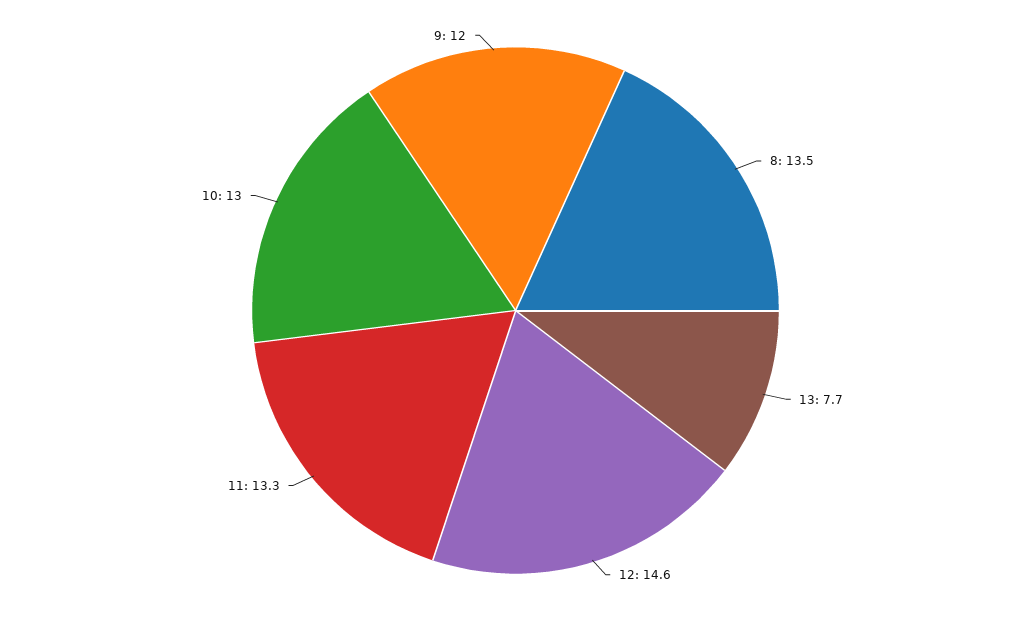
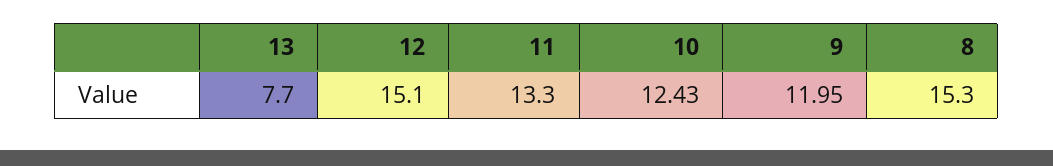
8: 13.5 -> 15.3
12: 14.6 -> 15.1
10: 13 -> 12.43

